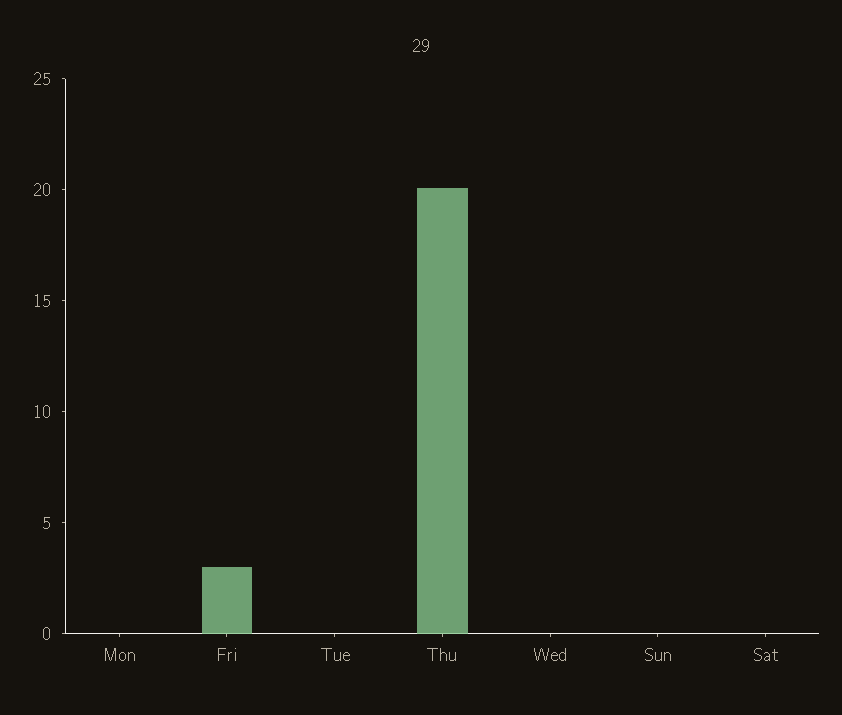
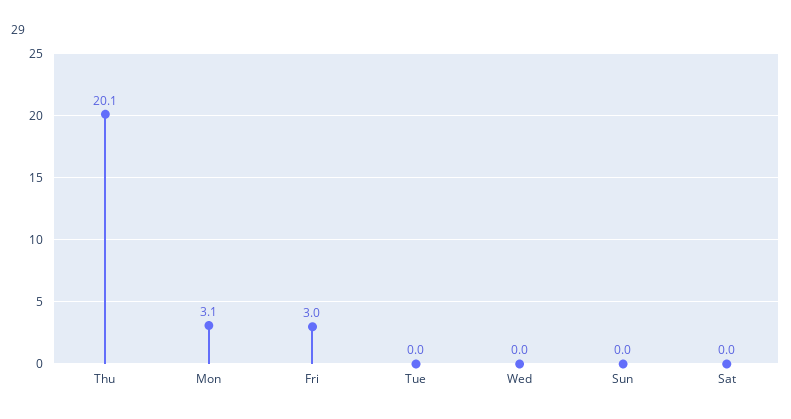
Mon: 0 -> 3.1

